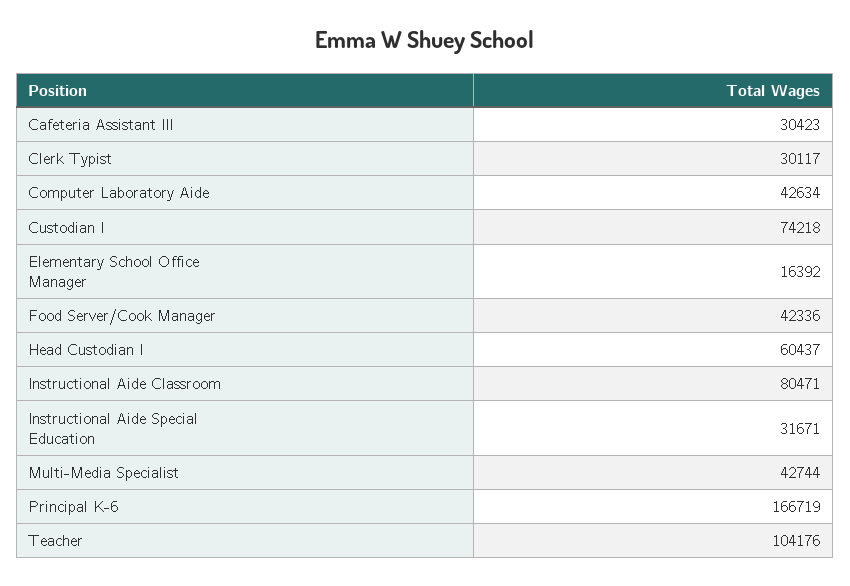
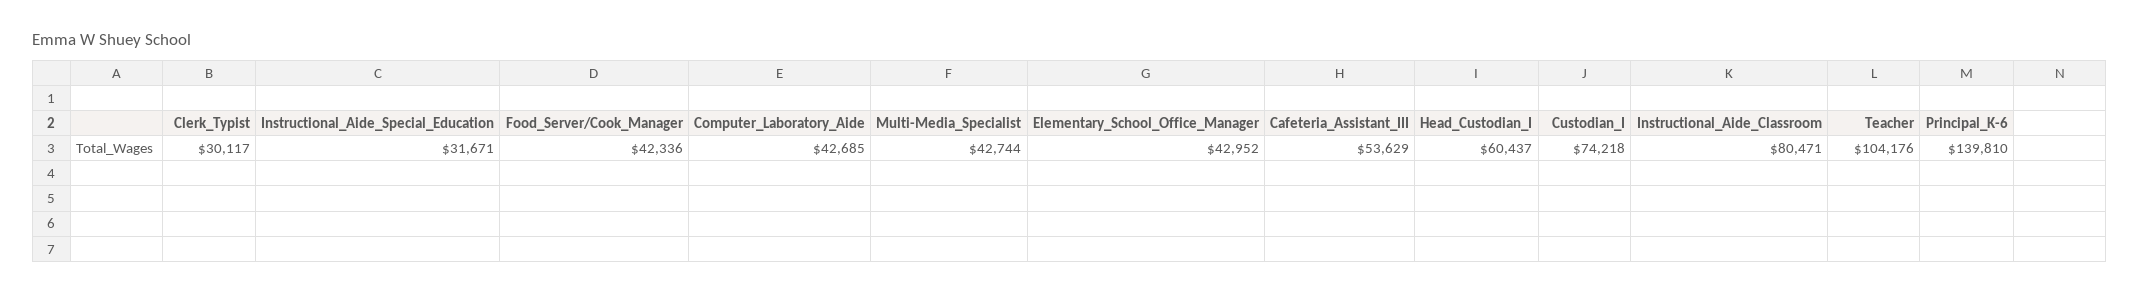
Cafeteria Assistant III: 30423 -> 53629
Computer Laboratory Aide: 42634 -> 42685
Elementary School Office Manager: 16392 -> 42952
Principal K-6: 166719 -> 139810

